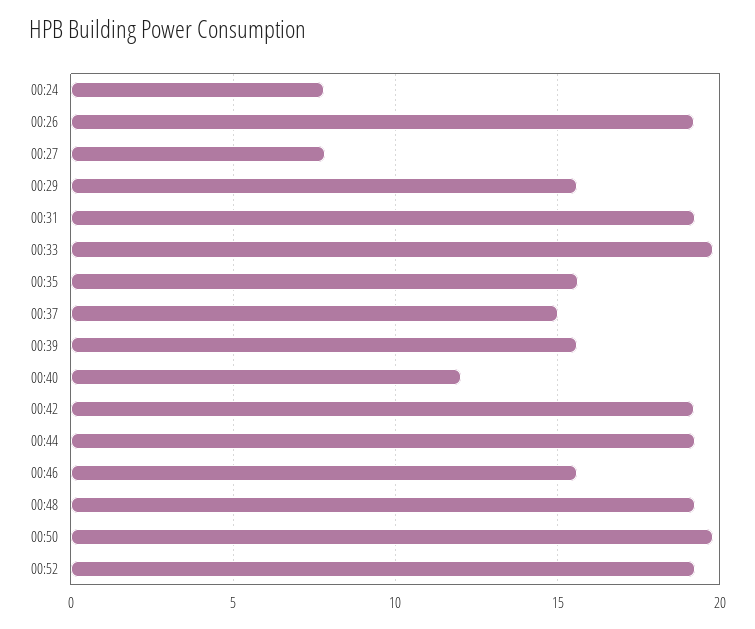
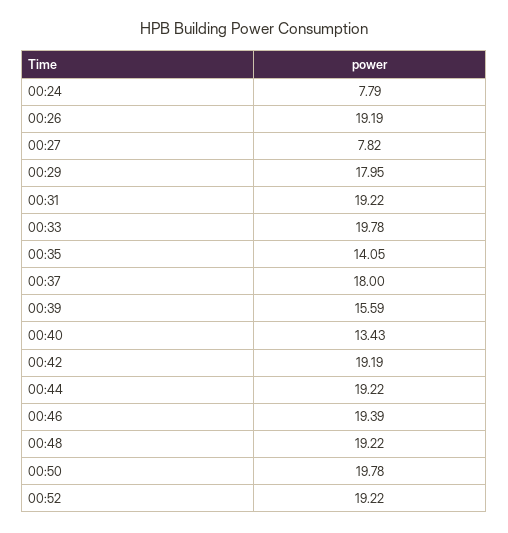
00:29: 15.5 -> 17.95
00:35: 15.5 -> 14.05
00:37: 15 -> 18
00:40: 12 -> 13.43
00:46: 15.5 -> 19.39

